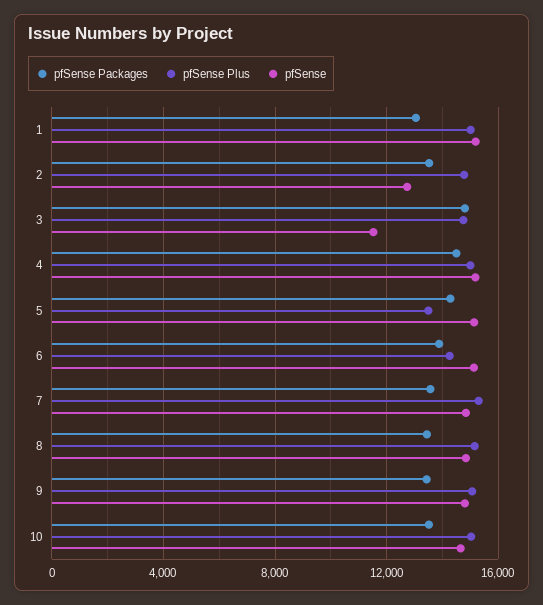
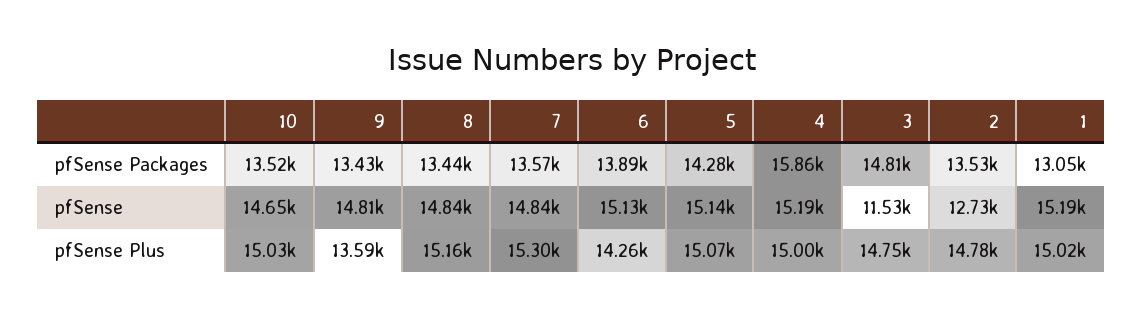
pfSense Packages, 4: 14500 -> 15860
pfSense Plus, 5: 13500 -> 15070
pfSense Plus, 9: 15000 -> 13590

